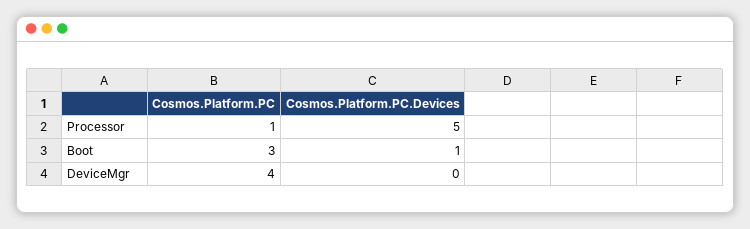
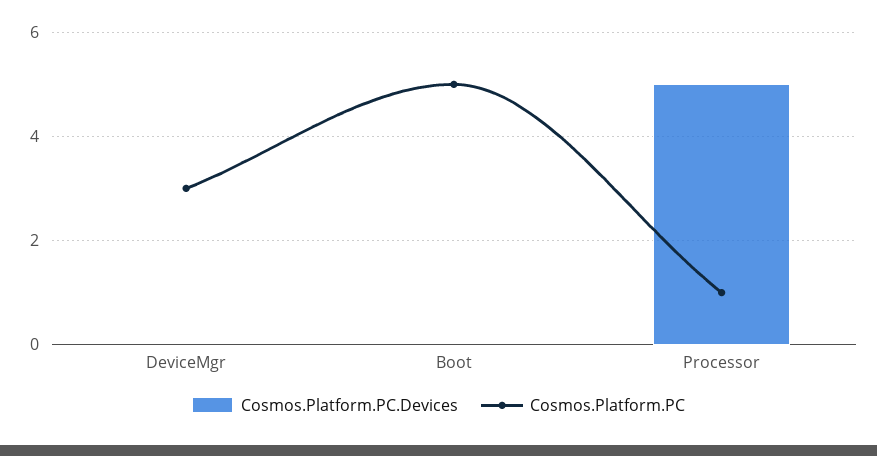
Cosmos.Platform.PC, Boot: 3 -> 5
Cosmos.Platform.PC.Devices, Boot: 1 -> 0
Cosmos.Platform.PC, DeviceMgr: 4 -> 3

